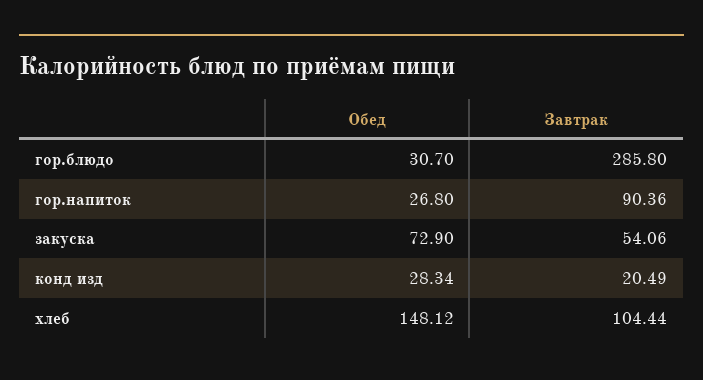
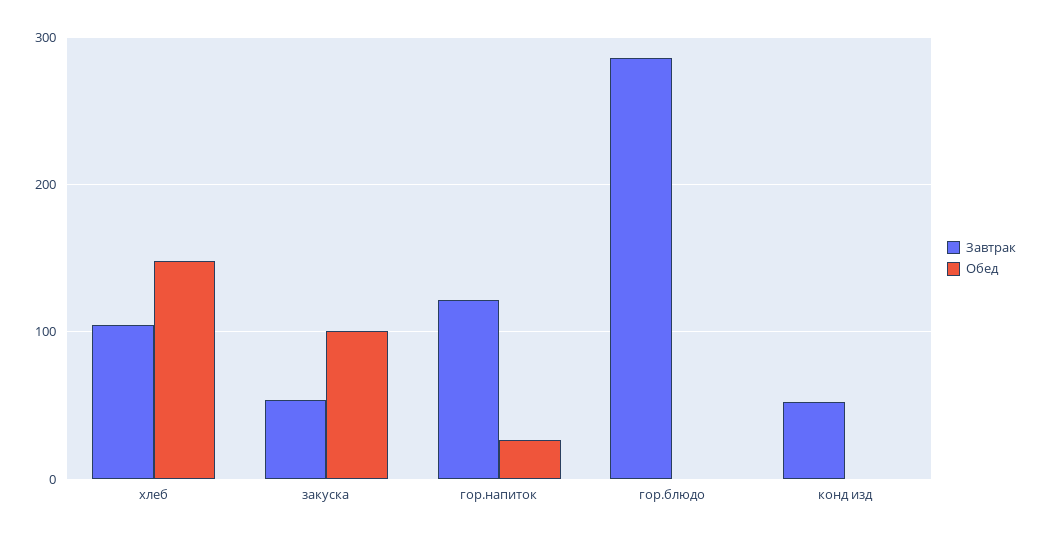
Обед, гор.блюдо: 30.7 -> 0
Завтрак, гор.напиток: 90.36 -> 120
Обед, закуска: 72.9 -> 100
Обед, конд изд: 28.34 -> 0
Завтрак, конд изд: 20.49 -> 50

